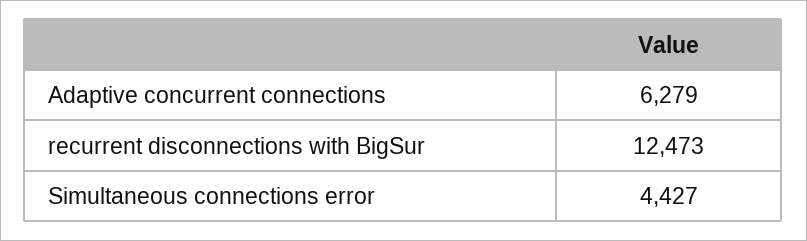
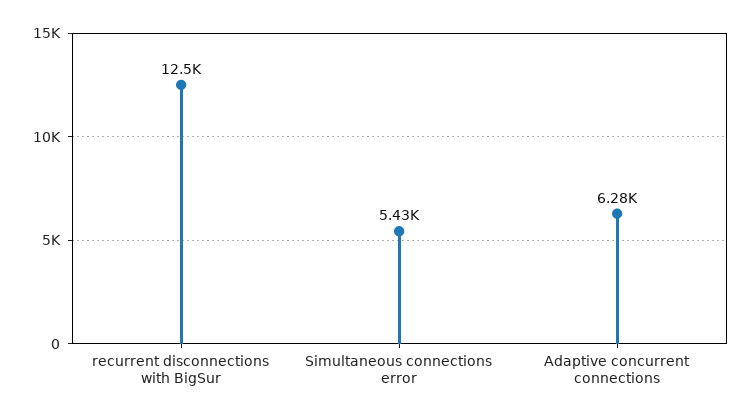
Simultaneous connections error: 4427 -> 5430

